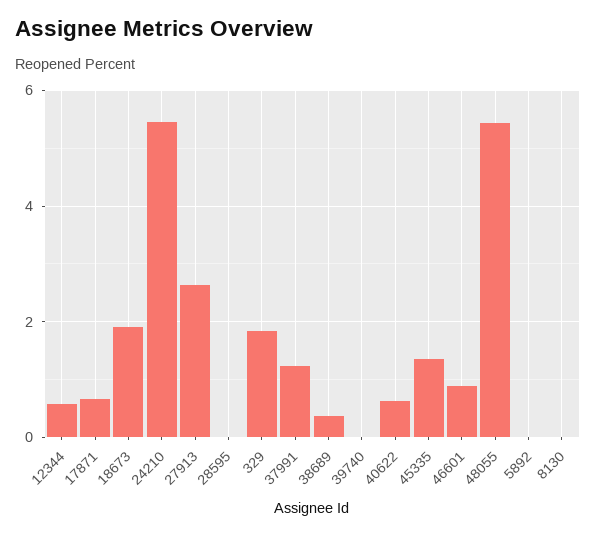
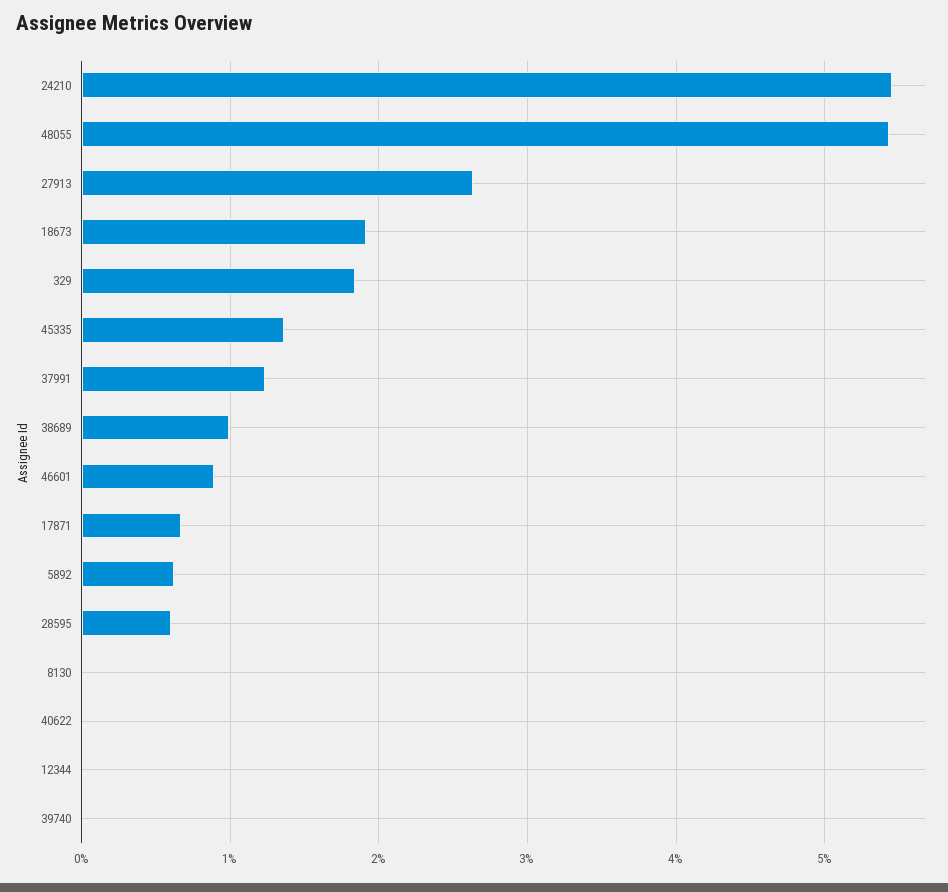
12344: 0.6 -> 0
28595: 0 -> 0.6
38689: 0.4 -> 1
40622: 0.6 -> 0
5892: 0 -> 0.6

